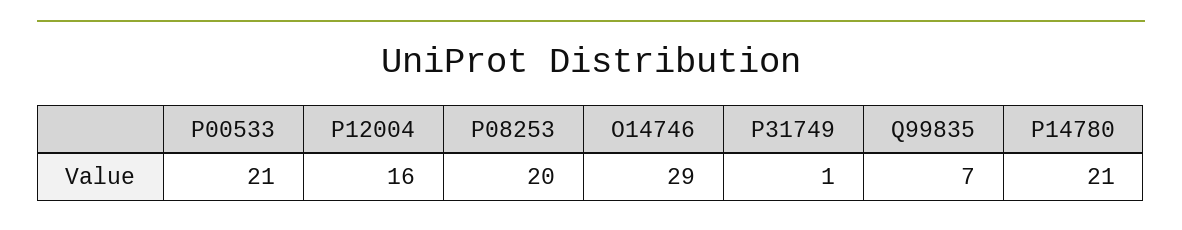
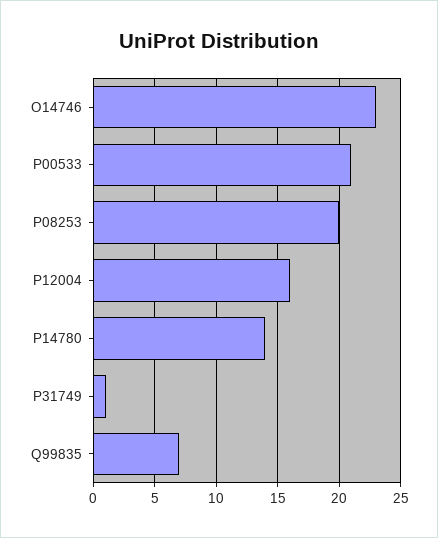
O14746: 29 -> 23
P14780: 21 -> 14

